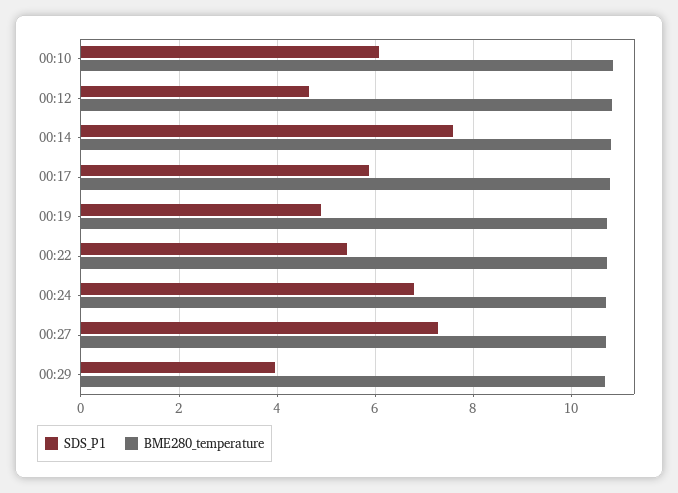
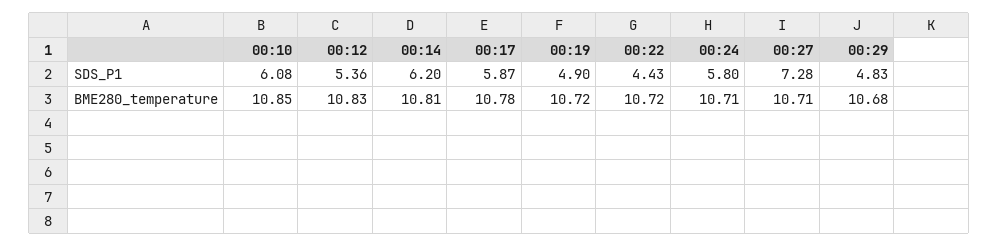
SDS_P1, 00:12: 4.6 -> 5.36
SDS_P1, 00:14: 7.6 -> 6.2
SDS_P1, 00:22: 5.4 -> 4.43
SDS_P1, 00:24: 6.8 -> 5.8
SDS_P1, 00:29: 4 -> 4.83

